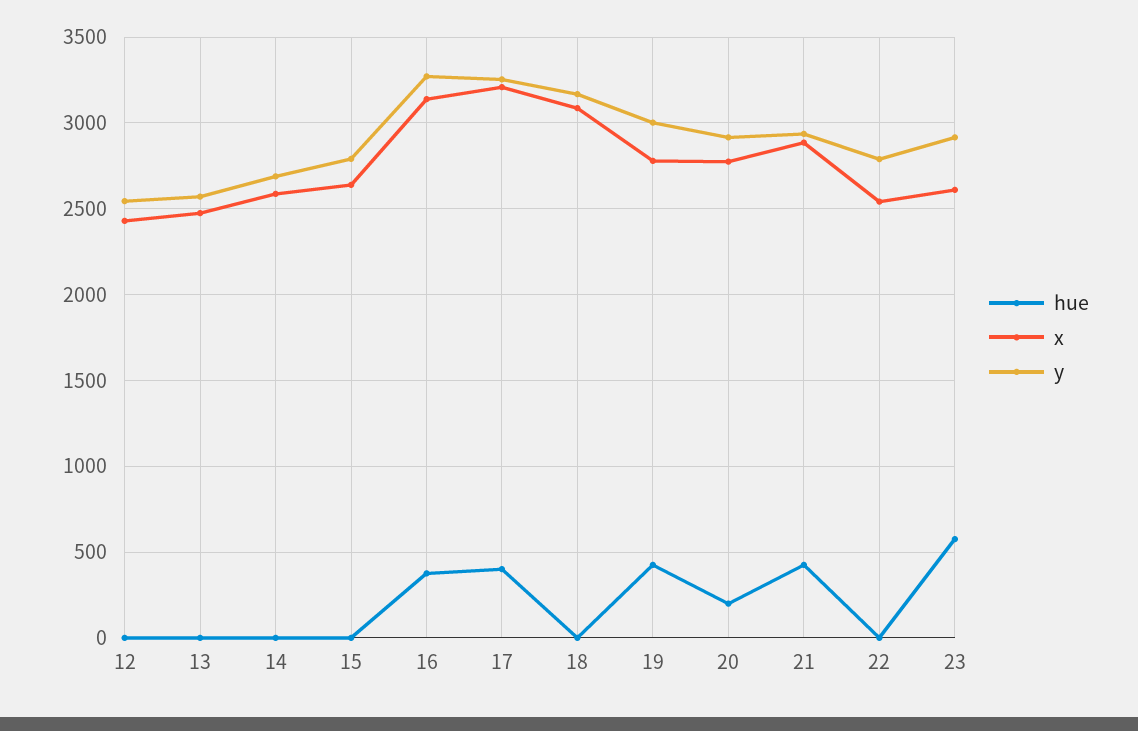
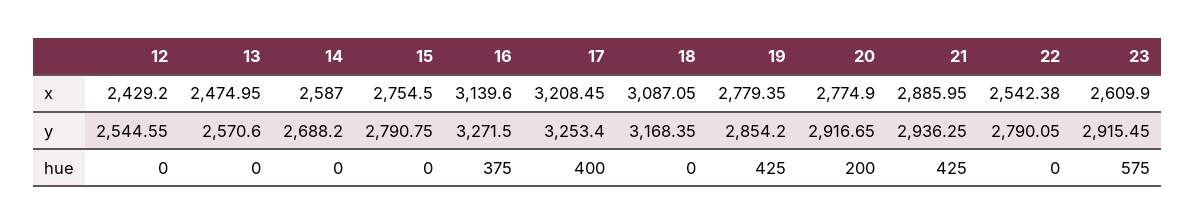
x, 15: 2650 -> 2754.5
y, 19: 3000 -> 2854.2

